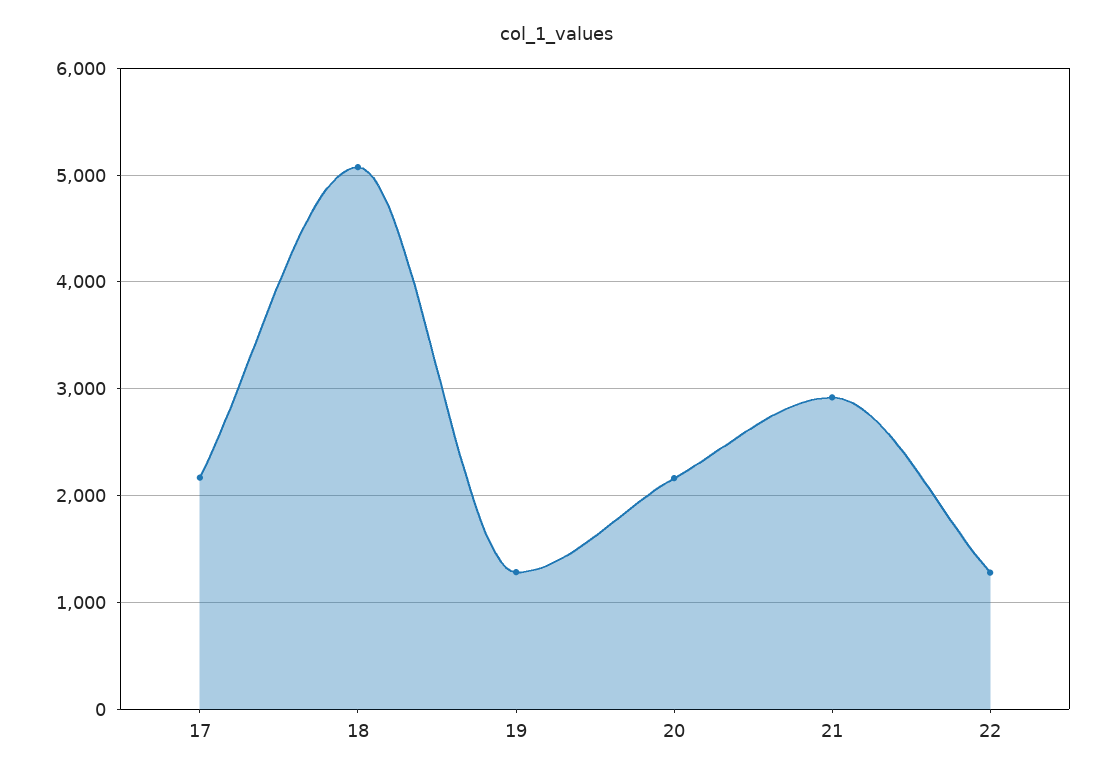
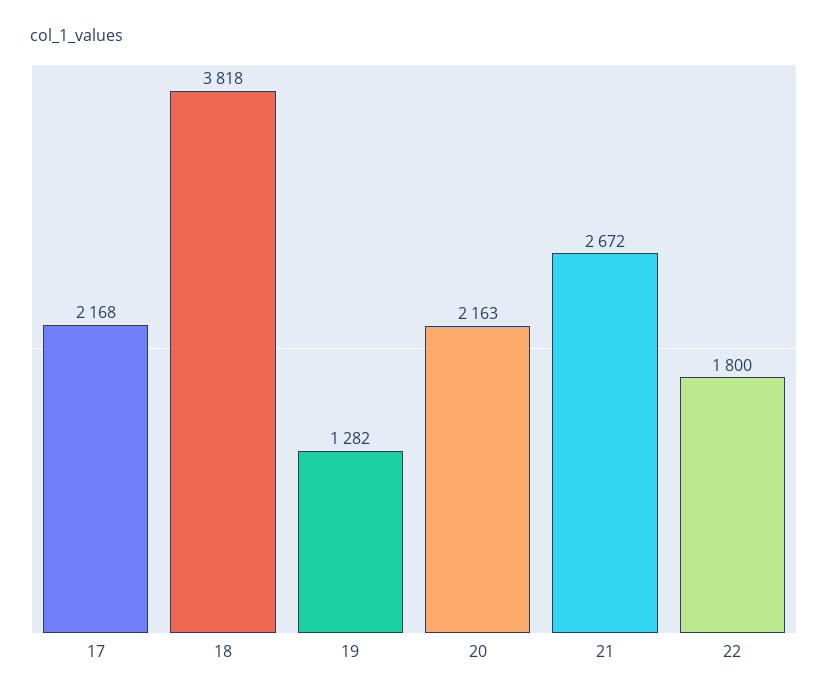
18: 5100 -> 3818
21: 2900 -> 2672
22: 1300 -> 1800

